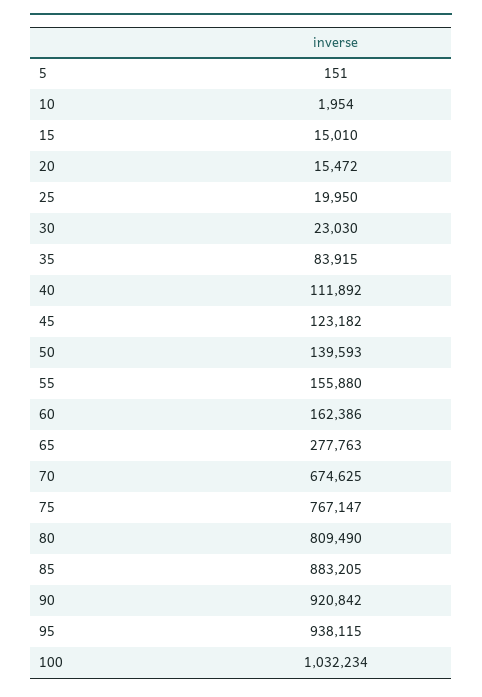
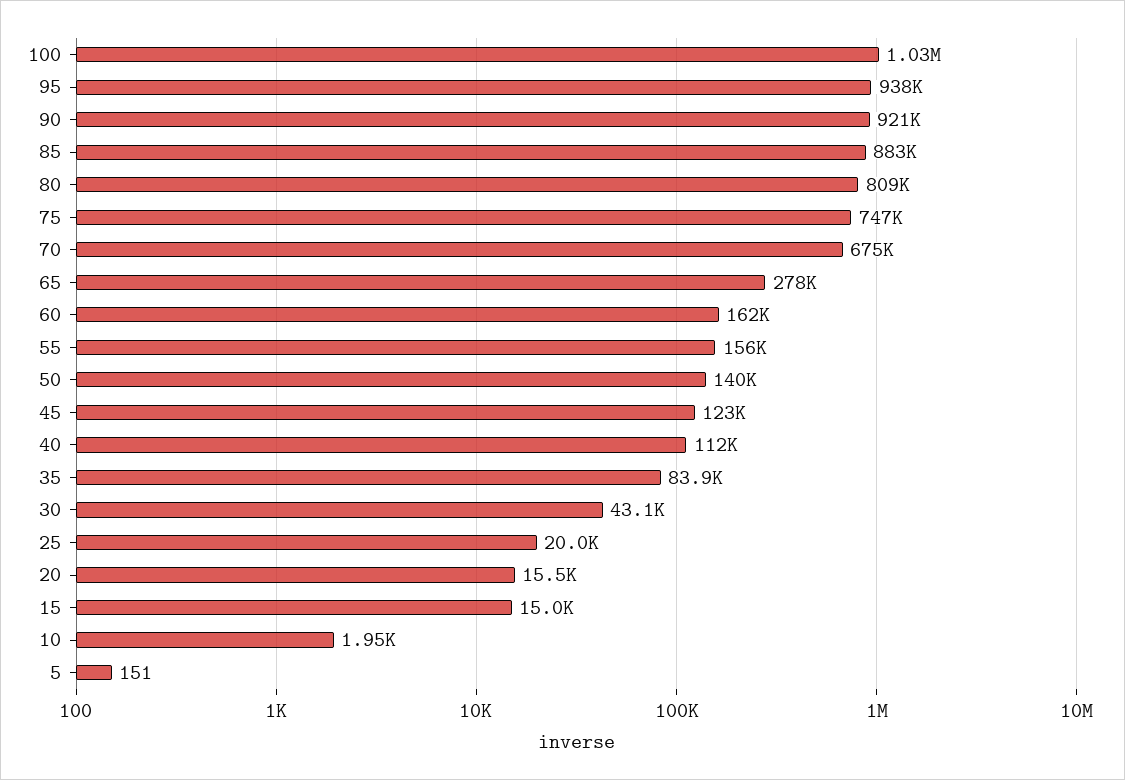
30: 23030 -> 43100
75: 767147 -> 747000

